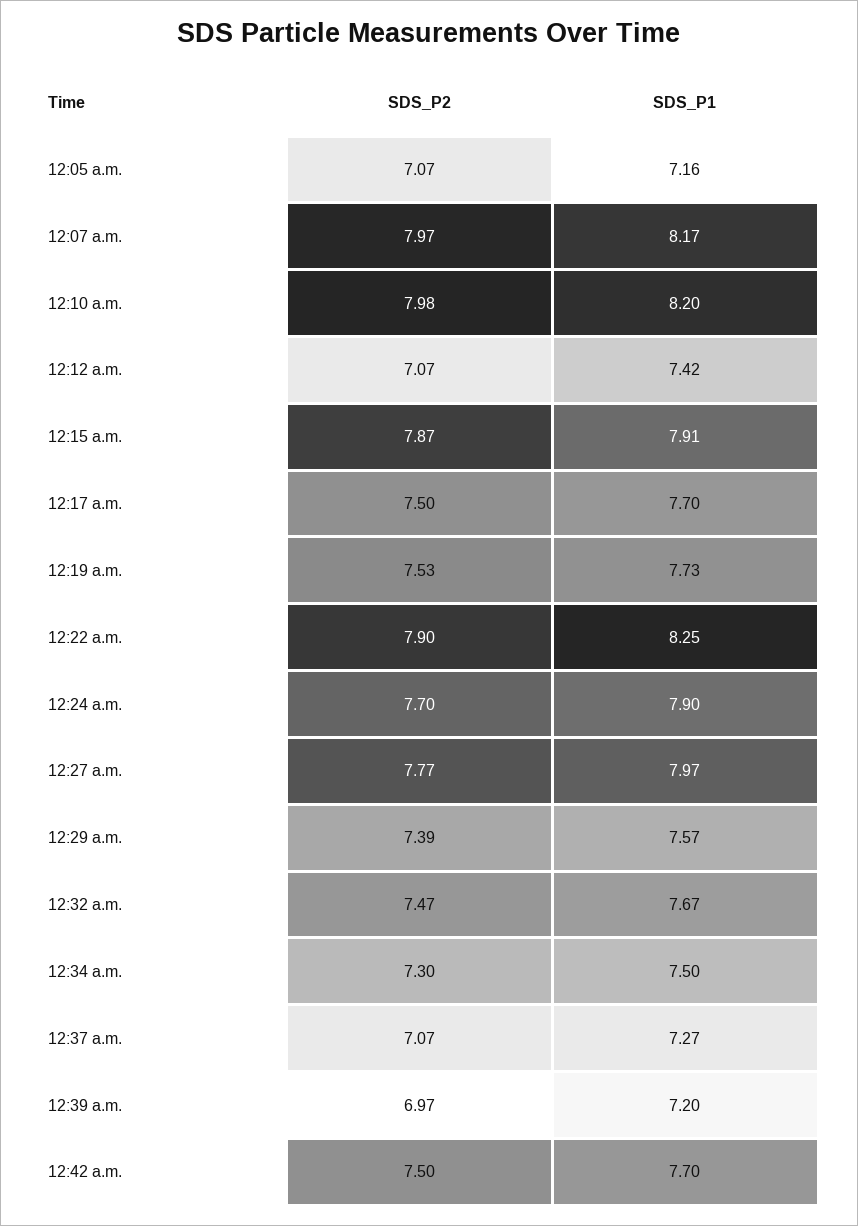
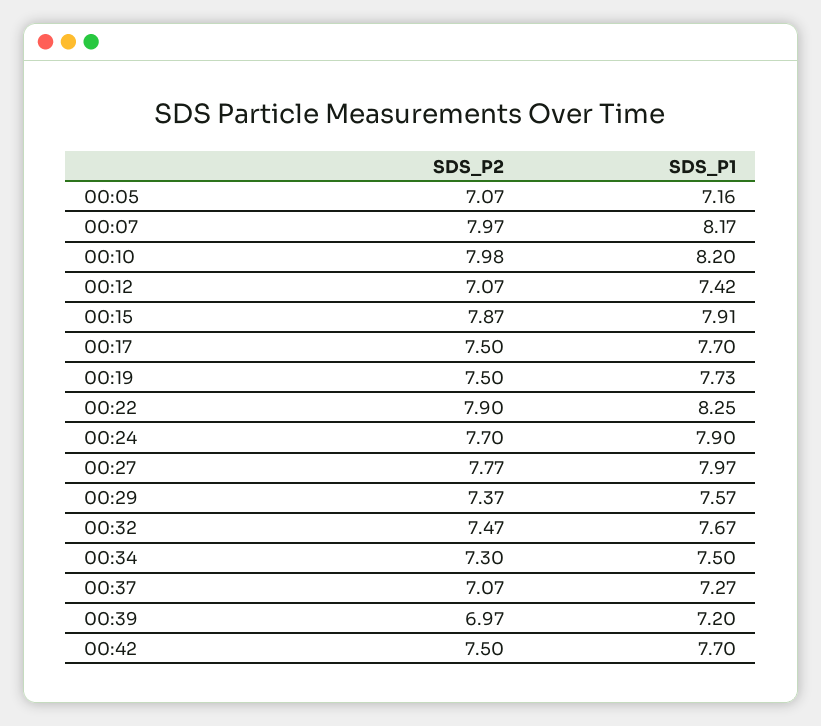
SDS_P2, 12:19 a.m.: 7.53 -> 7.5
SDS_P2, 12:29 a.m.: 7.39 -> 7.37

